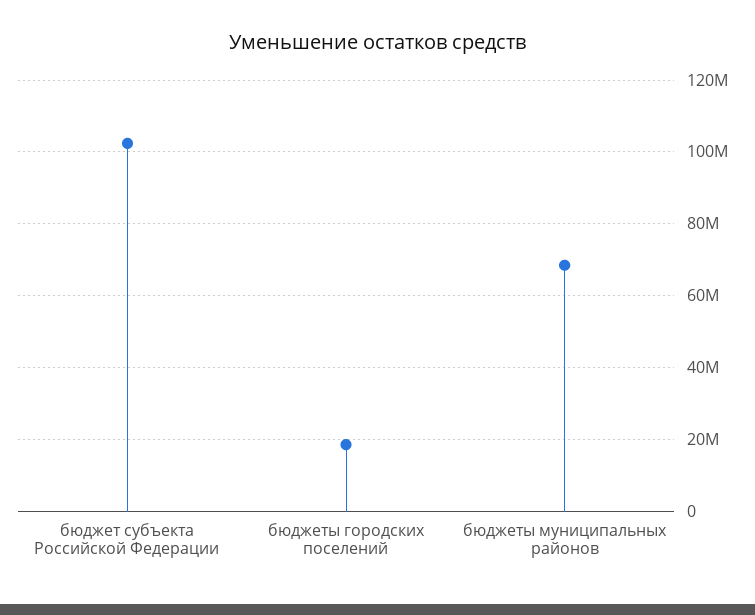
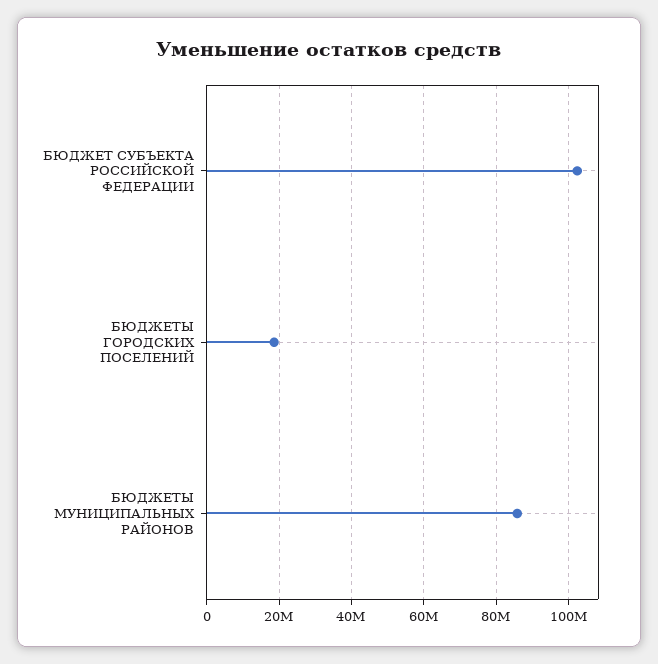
бюджеты муниципальных районов: 68000000 -> 86000000

